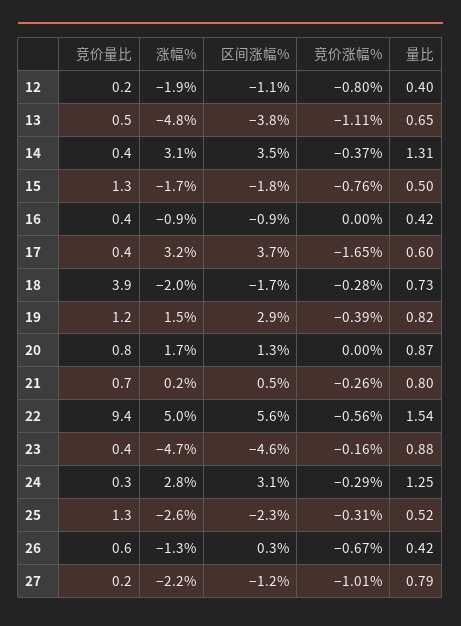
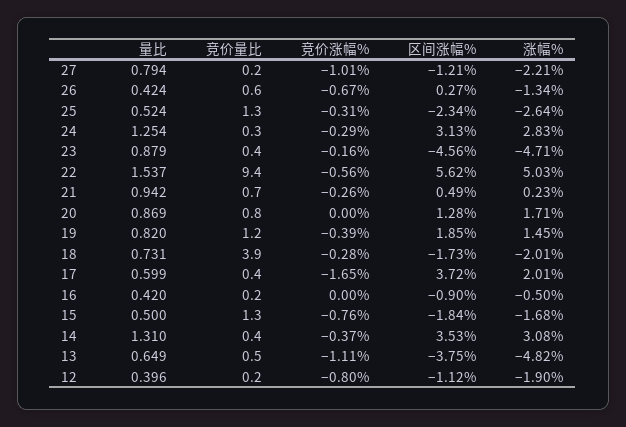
竞价量比, 16: 0.4 -> 0.2
涨幅%, 16: -0.9 -> -0.5
涨幅%, 17: 3.2 -> 2.01
区间涨幅%, 19: 2.9 -> 1.85
量比, 21: 0.8 -> 0.942

